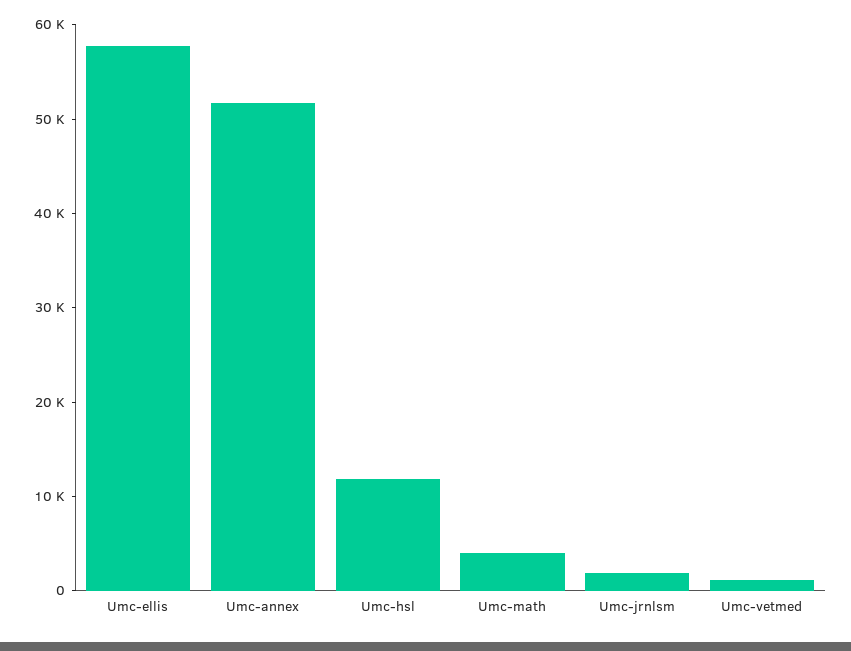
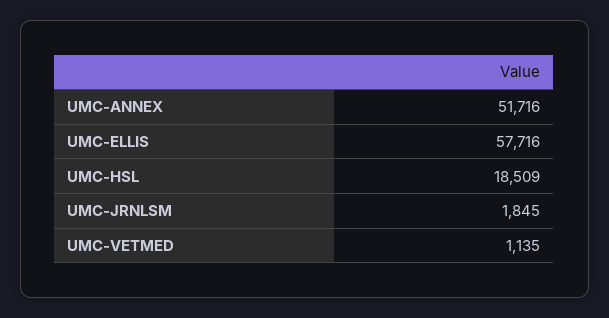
Umc-hsl: 12000 -> 18509
Umc-math: 4000 -> none

